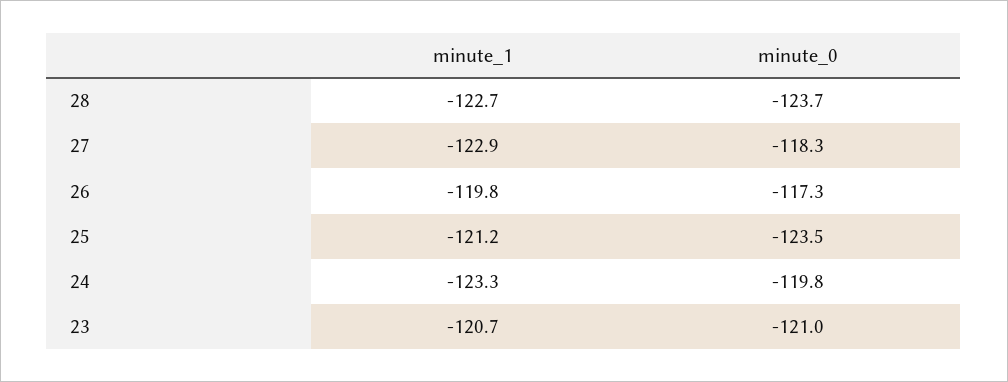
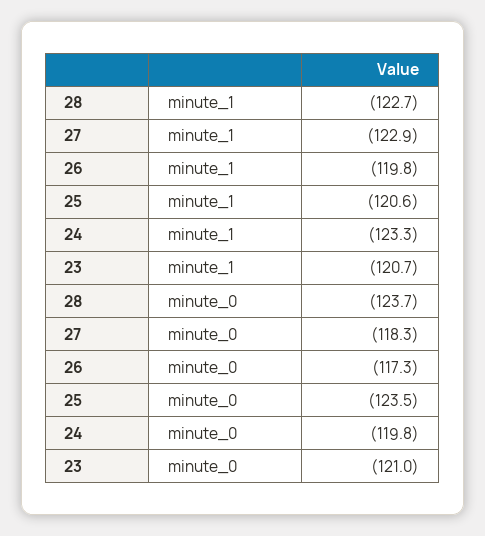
minute_1, 25: -121.2 -> -120.6

